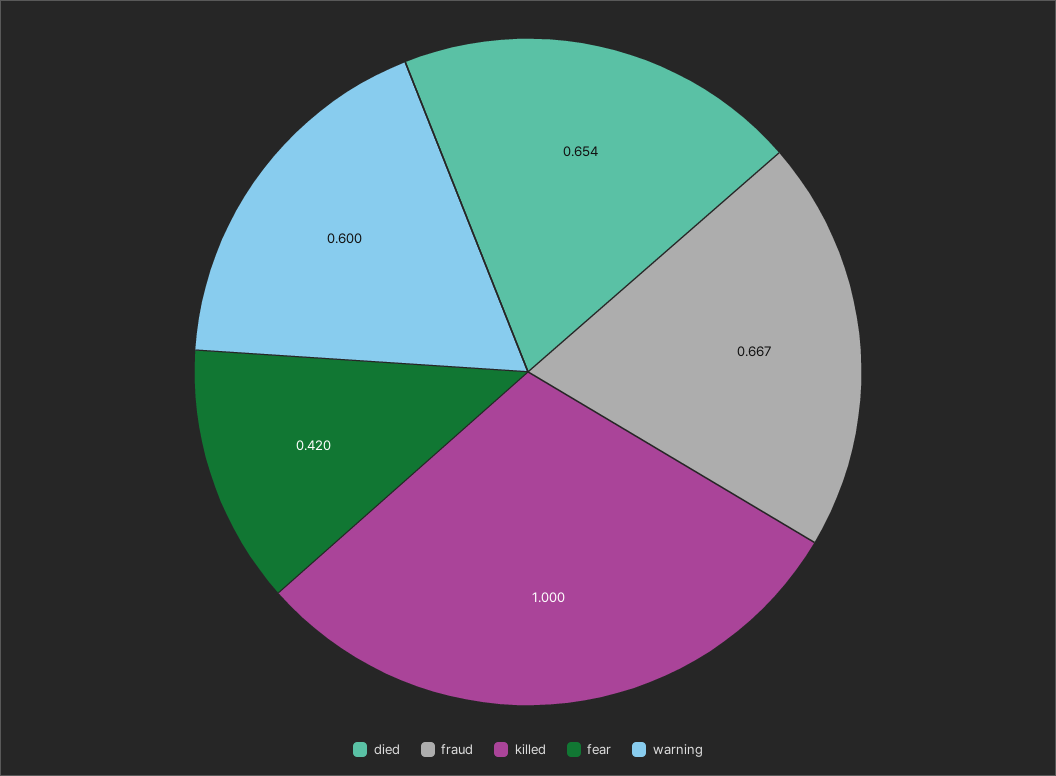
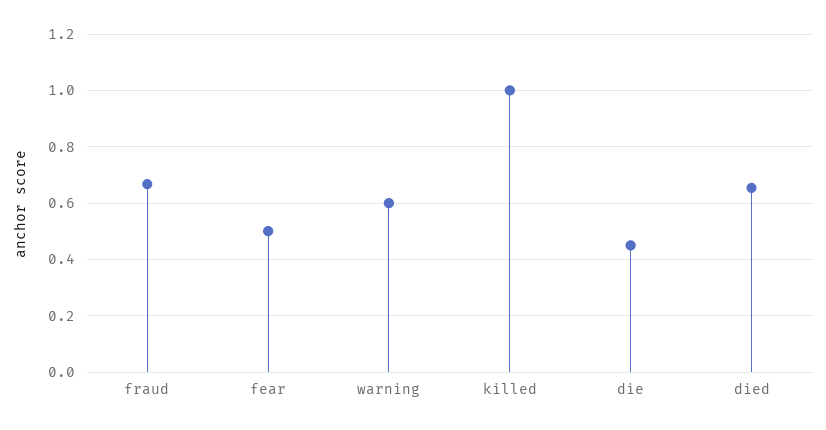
fear: 0.42 -> 0.5
die: none -> 0.45

